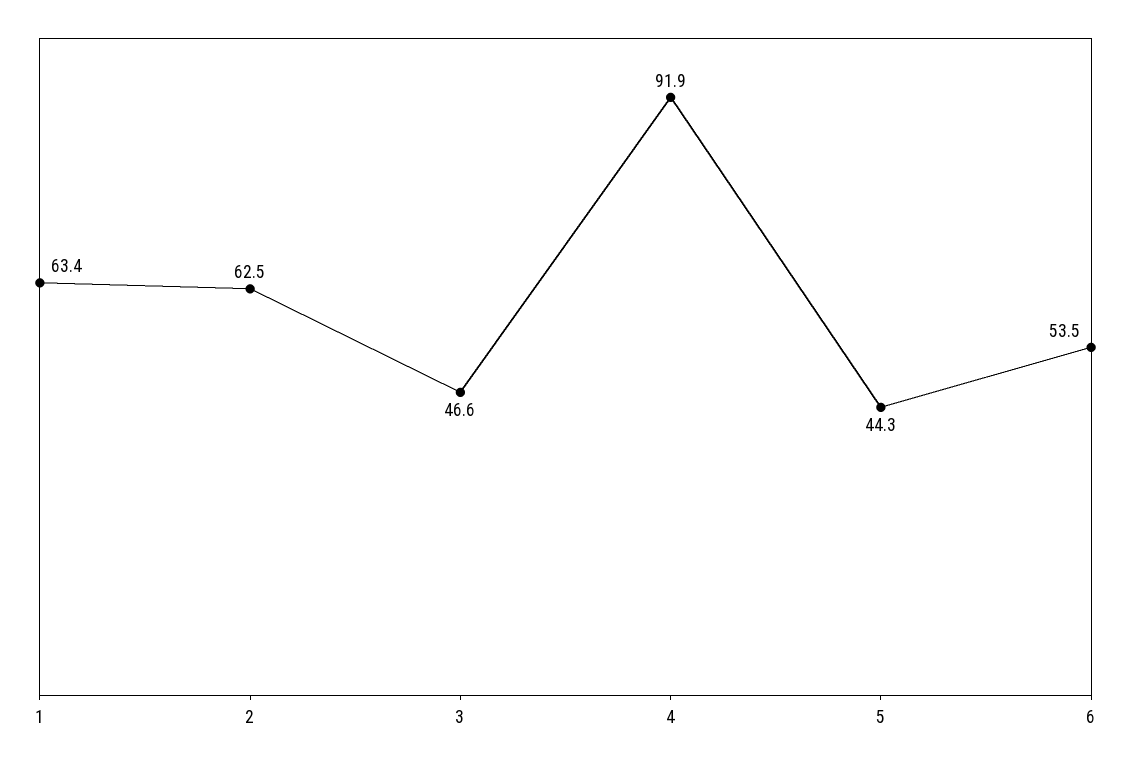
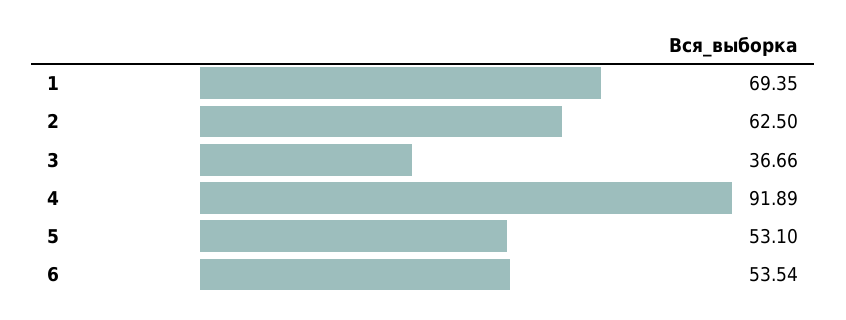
1: 63.4 -> 69.35
3: 46.6 -> 36.66
5: 44.3 -> 53.1

